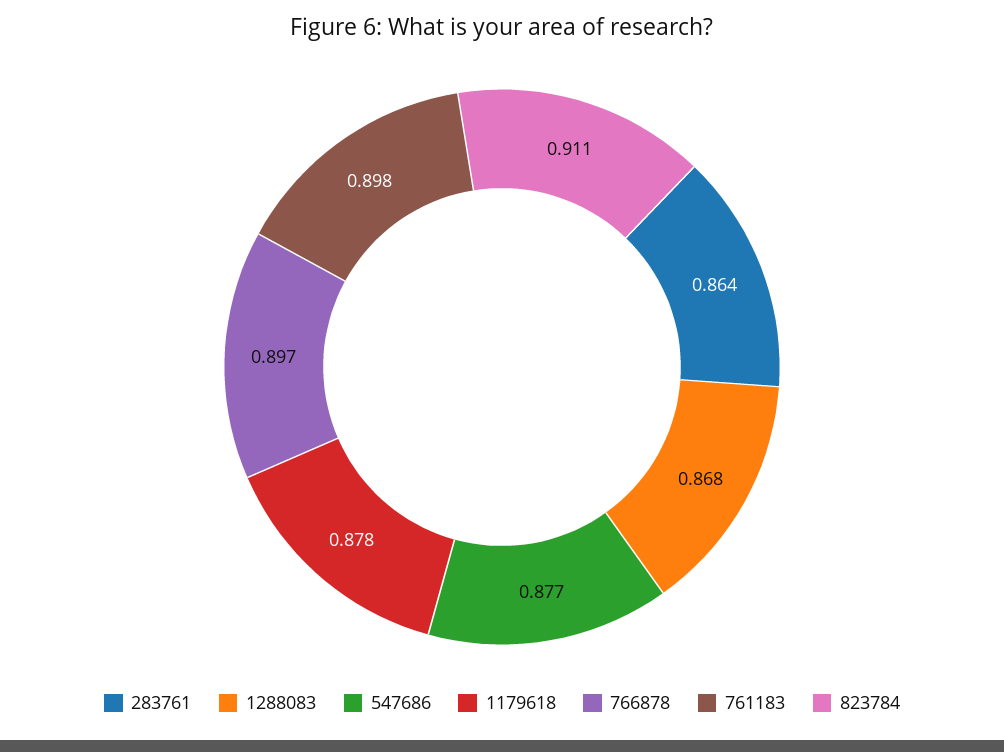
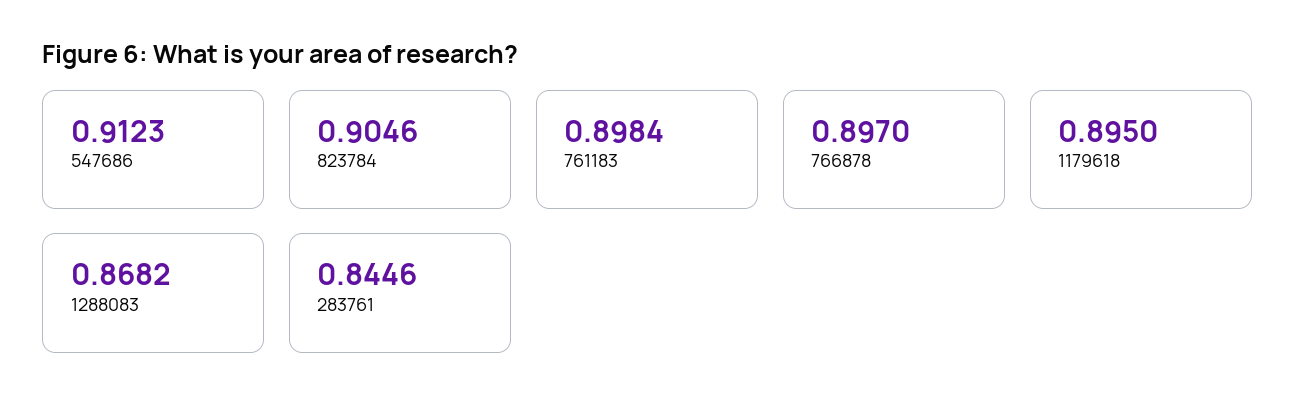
283761: 0.864 -> 0.8446
547686: 0.877 -> 0.9123
1179618: 0.878 -> 0.895
823784: 0.911 -> 0.9046

